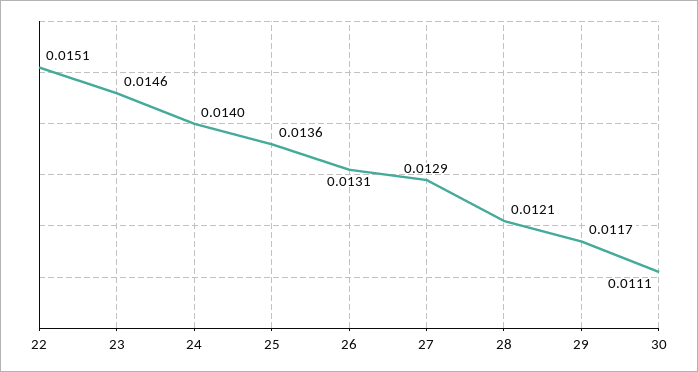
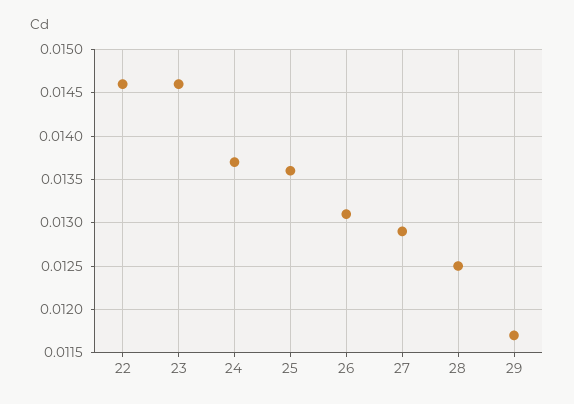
22: 0.0151 -> 0.0146
24: 0.014 -> 0.0137
28: 0.0121 -> 0.0125
30: 0.0111 -> none

